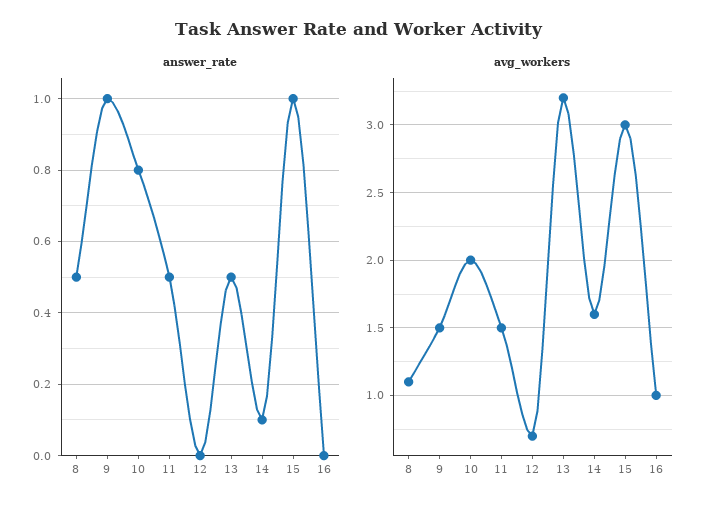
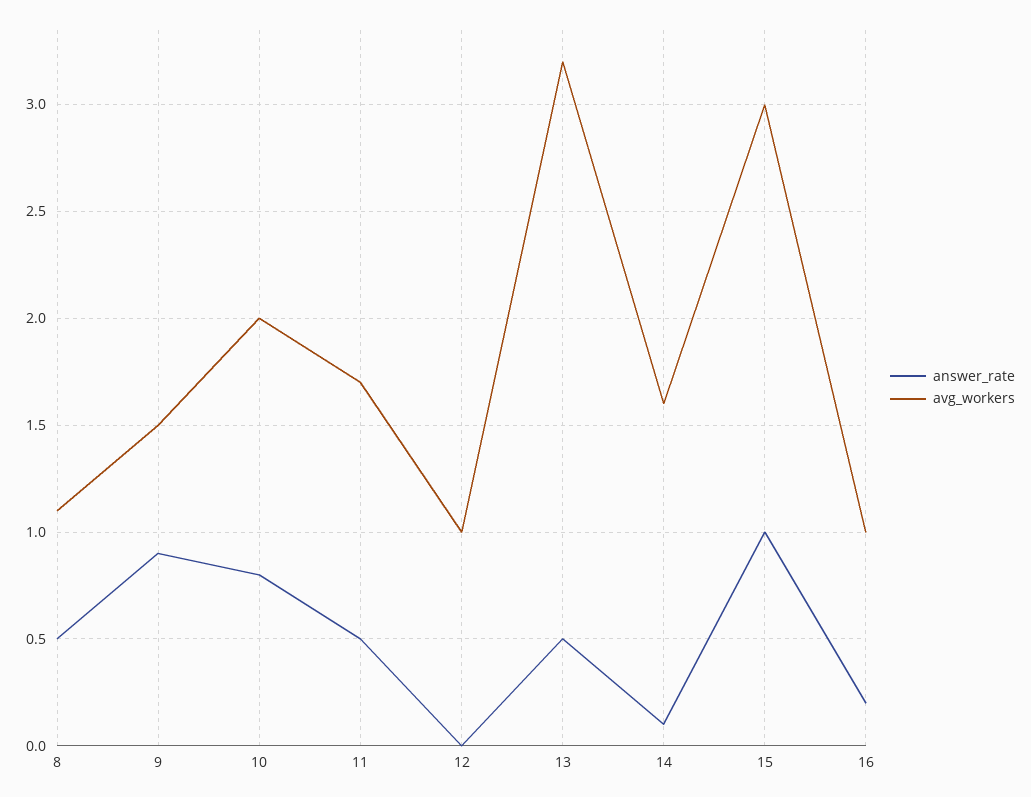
answer_rate, 9: 1 -> 0.9
answer_rate, 16: 0 -> 0.2
avg_workers, 11: 1.5 -> 1.7
avg_workers, 12: 0.7 -> 1

